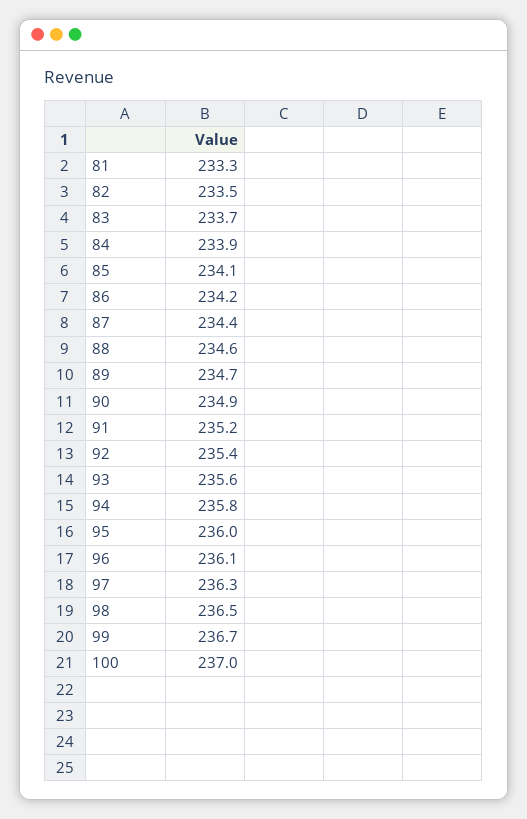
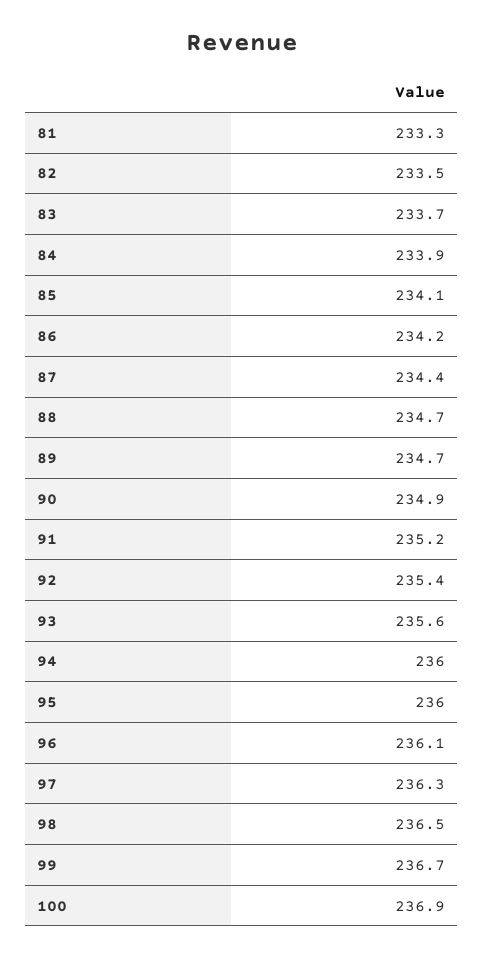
88: 234.6 -> 234.7
94: 235.8 -> 236
100: 237 -> 236.9

